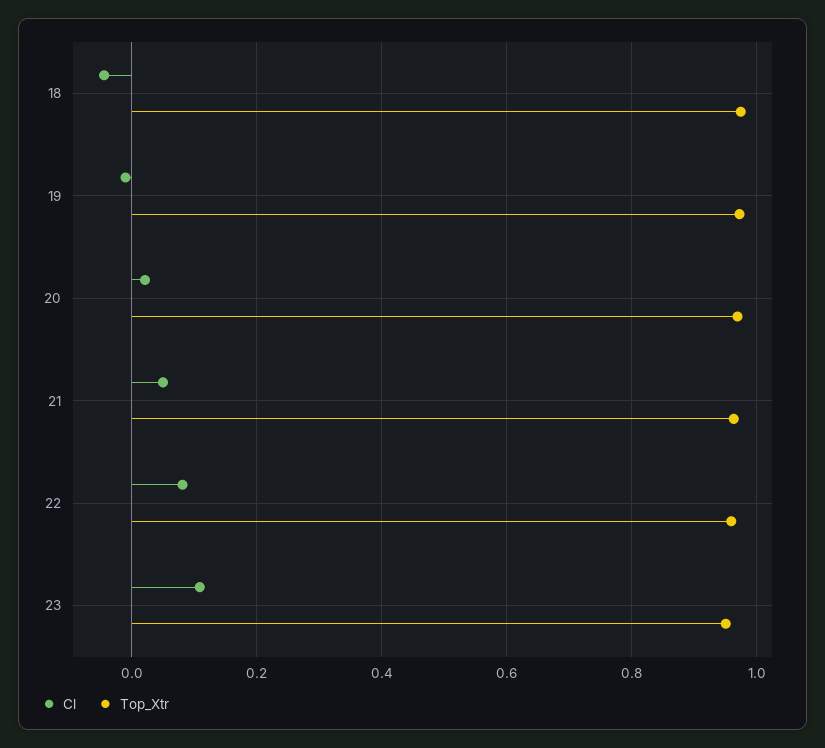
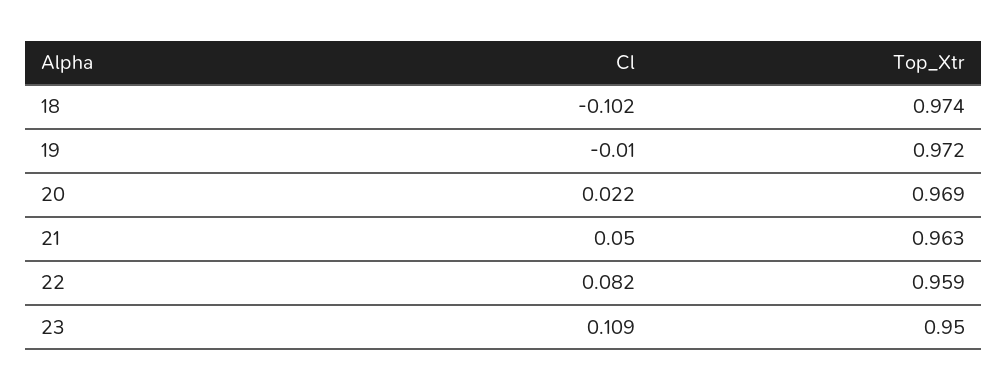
Cl, 18: -0.04 -> -0.102

